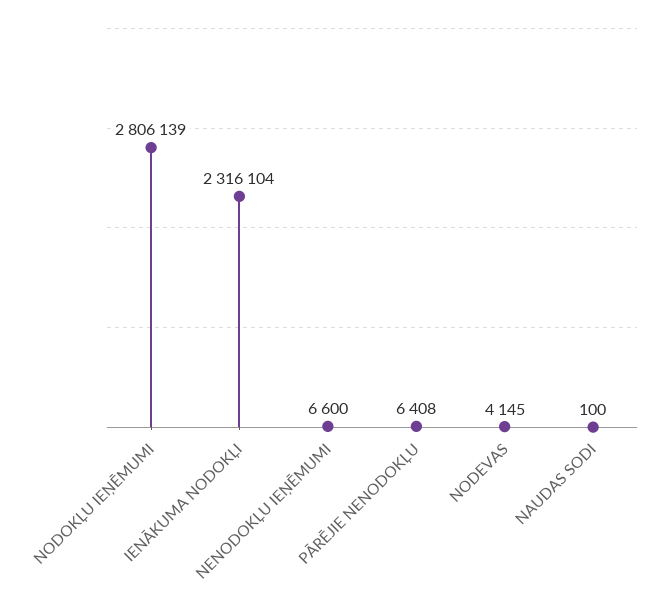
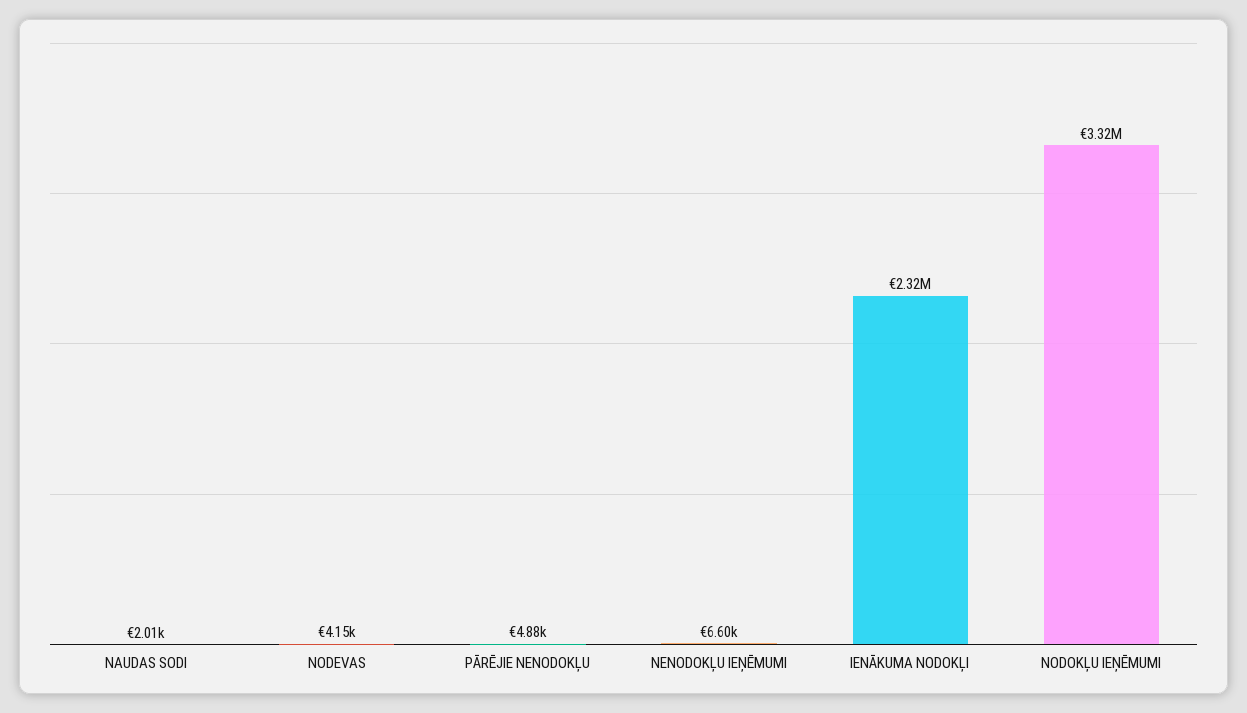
NODOKĻU IEŅĒMUMI: 2806139 -> 3320000
PĀRĒJIE NENODOKĻU: 6408 -> 4880
NAUDAS SODI: 100 -> 2010

